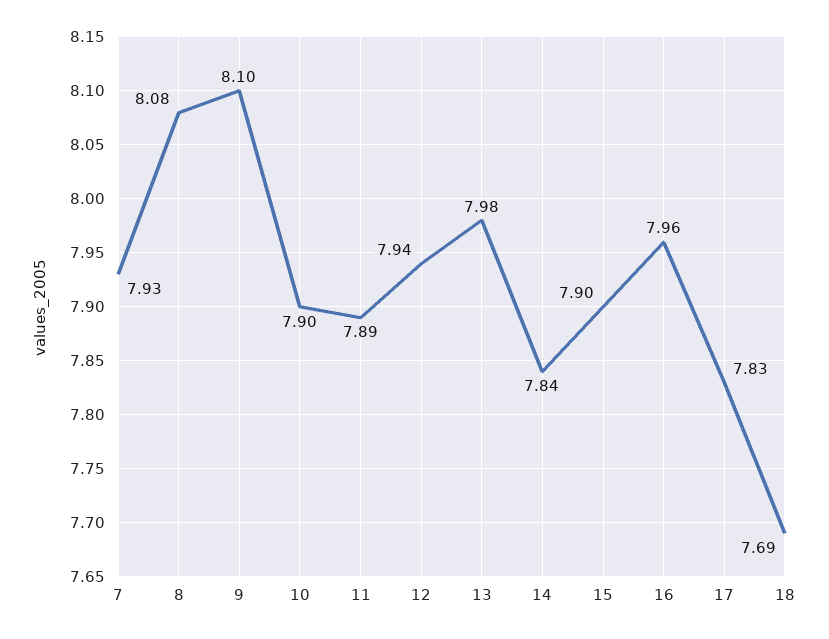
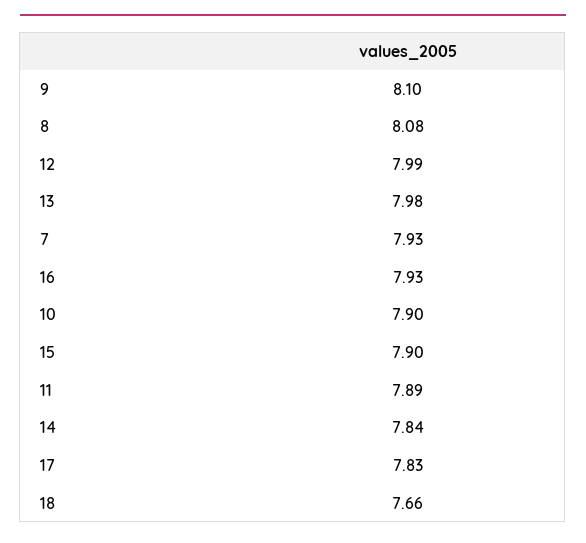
12: 7.94 -> 7.99
16: 7.96 -> 7.93
18: 7.69 -> 7.66

